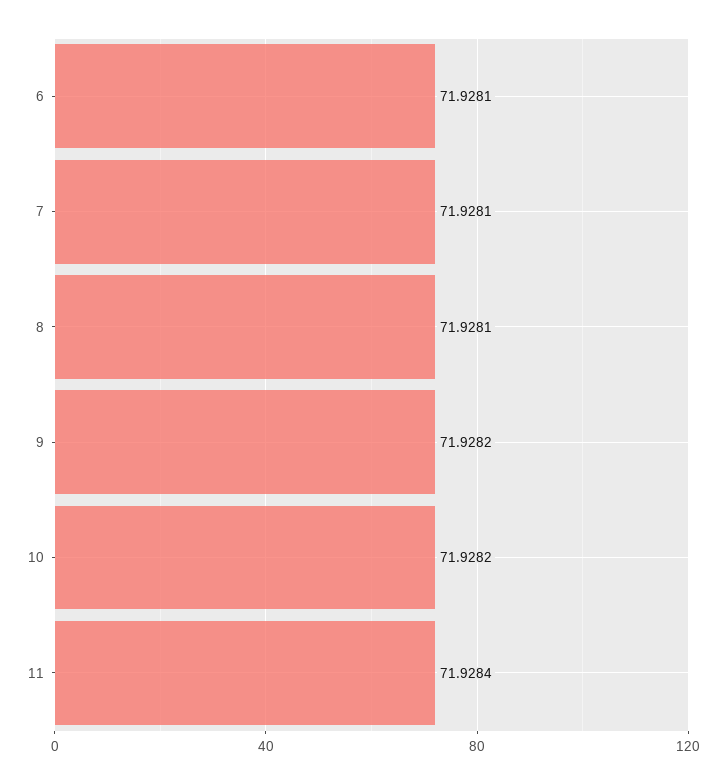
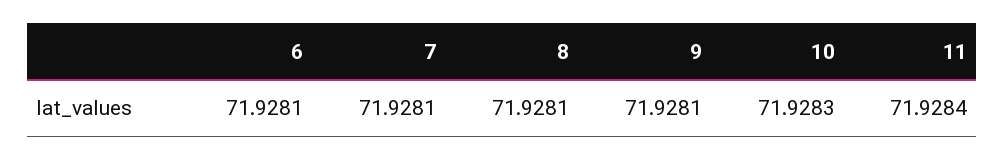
9: 71.9282 -> 71.9281
10: 71.9282 -> 71.9283

